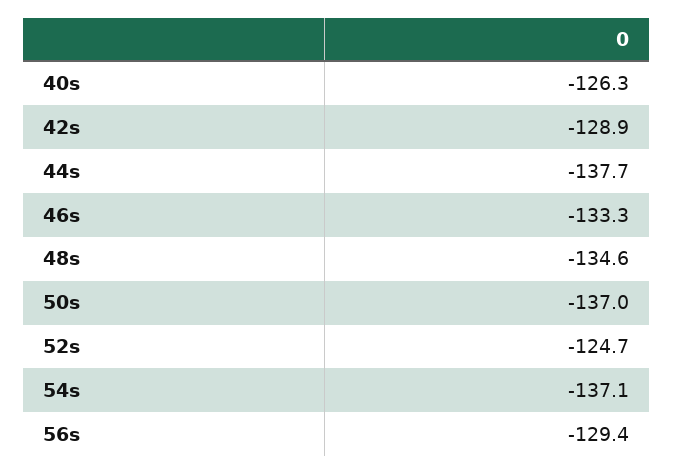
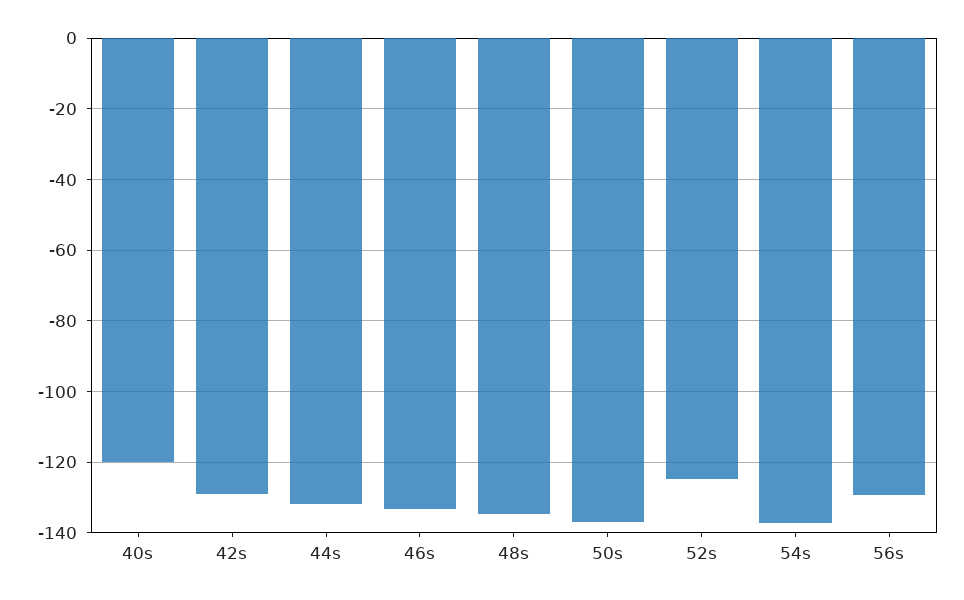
40s: -126.3 -> -120
44s: -137.7 -> -132

